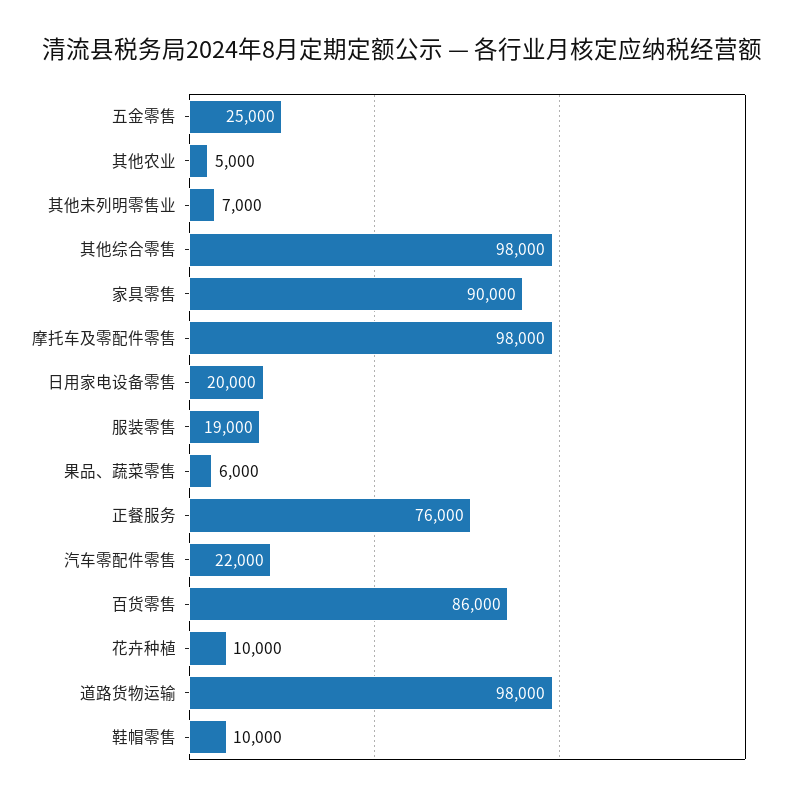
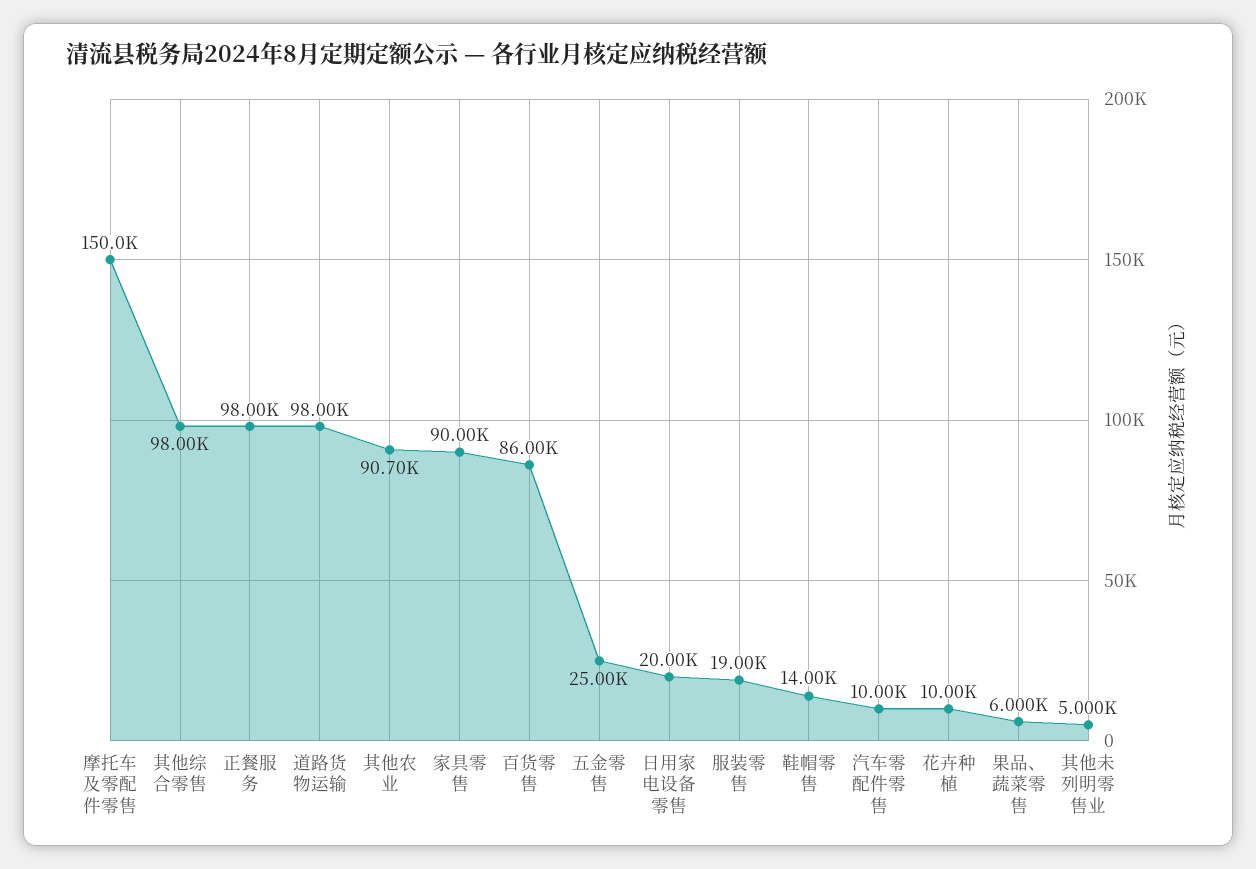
其他农业: 5000 -> 90700
其他未列明零售业: 7000 -> 5000
摩托车及零配件零售: 98000 -> 150000
正餐服务: 76000 -> 98000
汽车零配件零售: 22000 -> 10000
鞋帽零售: 10000 -> 14000

